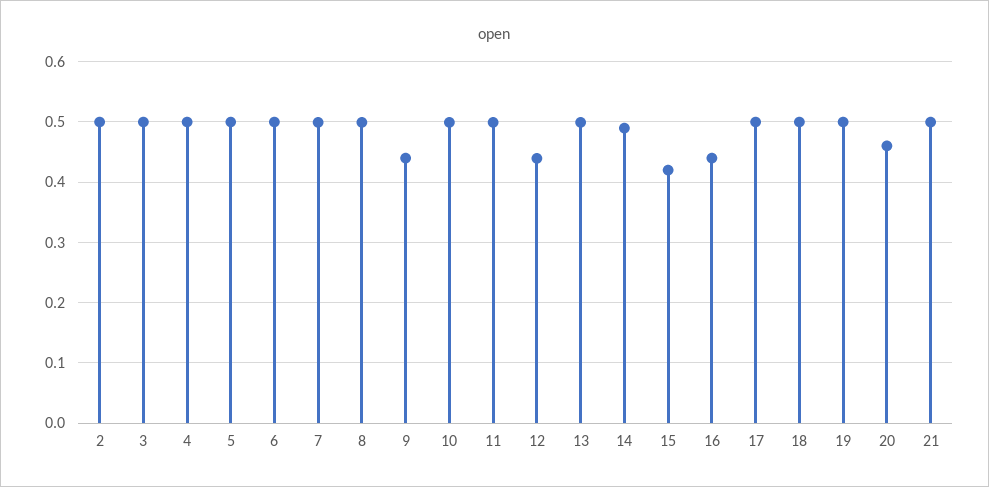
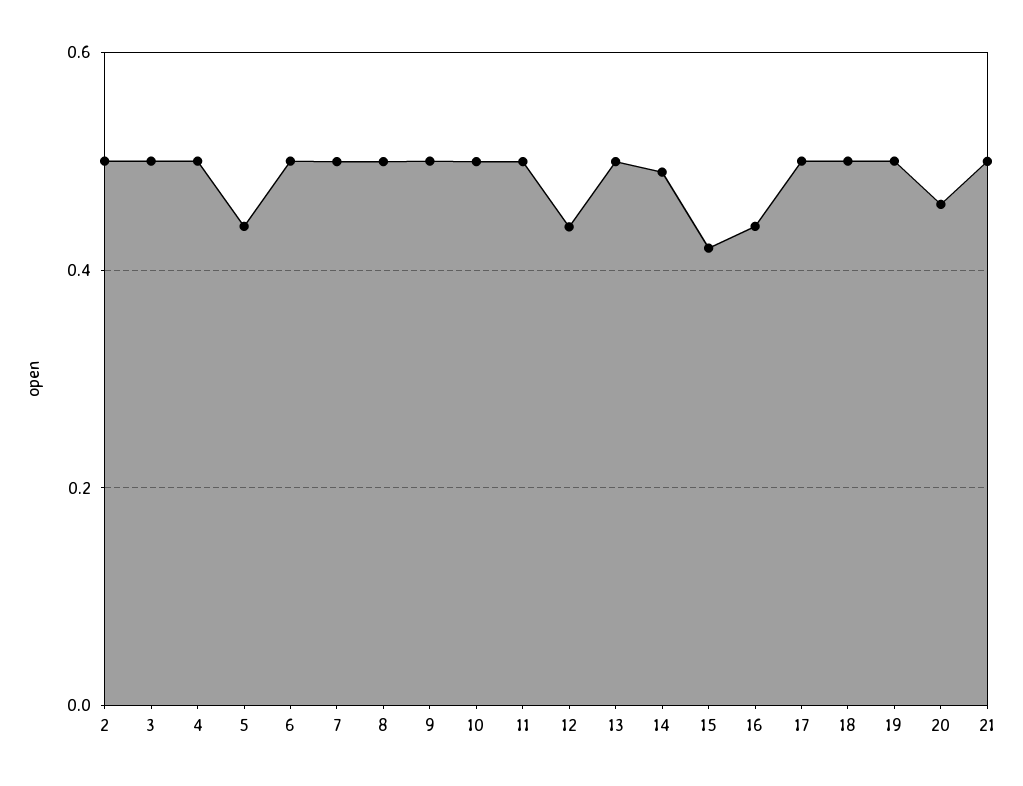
5: 0.5 -> 0.44
9: 0.44 -> 0.5

